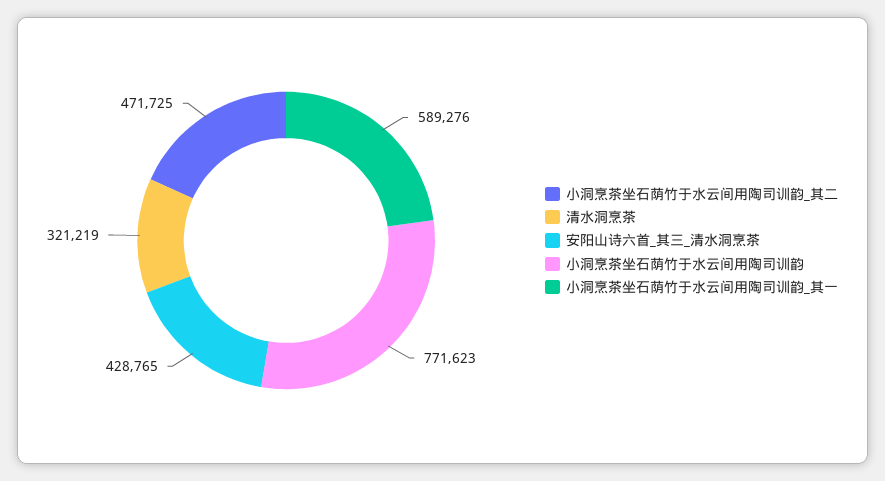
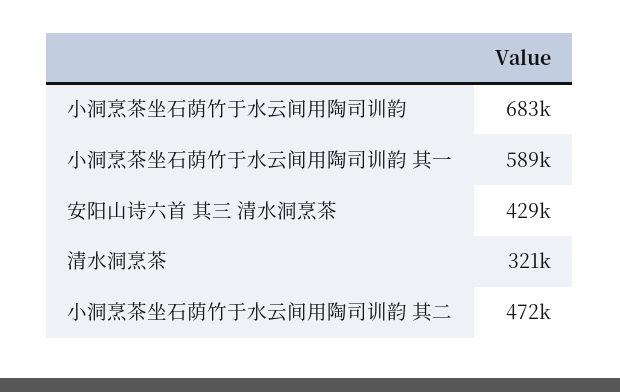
小洞烹茶坐石荫竹于水云间用陶司训韵: 771623 -> 683000

